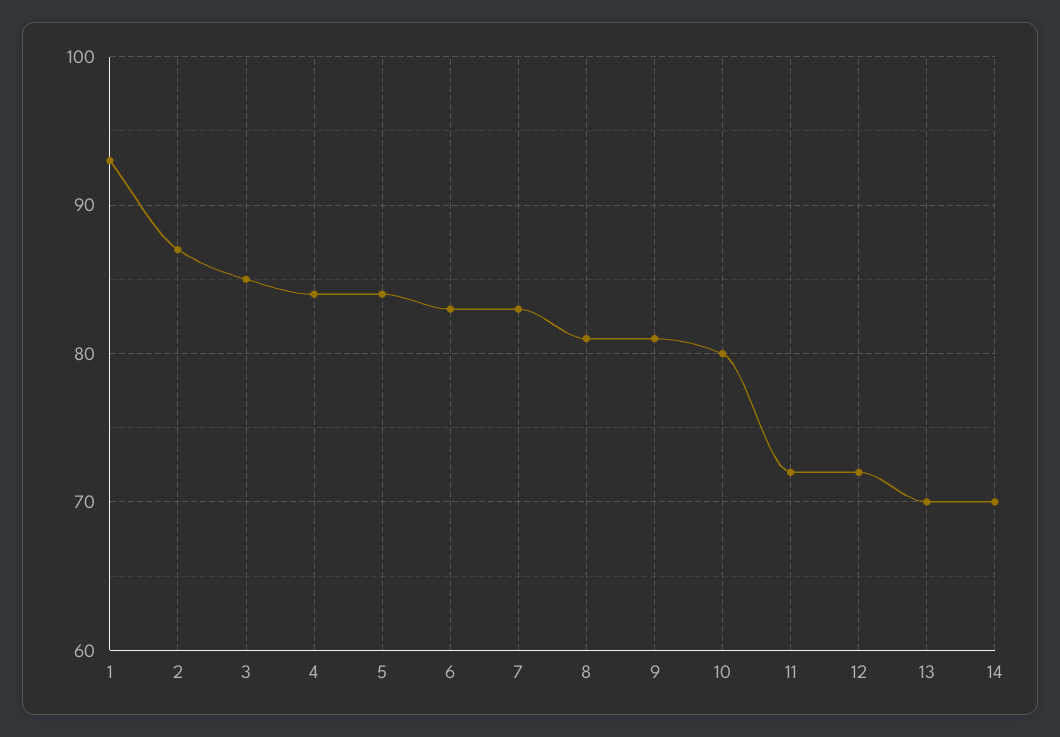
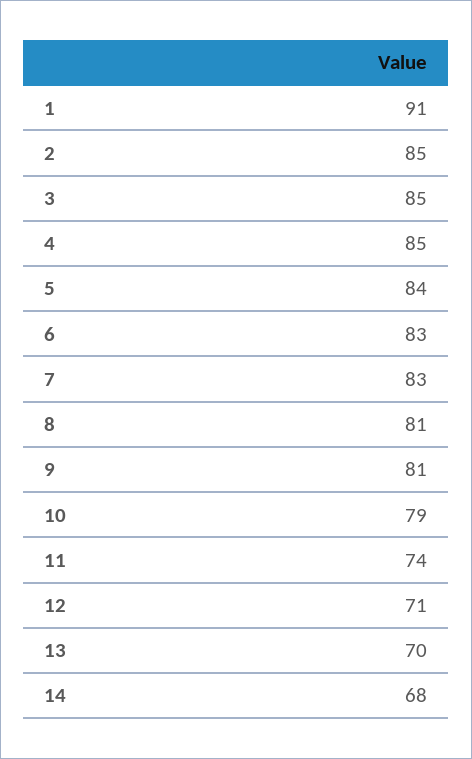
1: 93 -> 91
2: 87 -> 85
4: 84 -> 85
10: 80 -> 79
11: 72 -> 74
12: 72 -> 71
14: 70 -> 68

